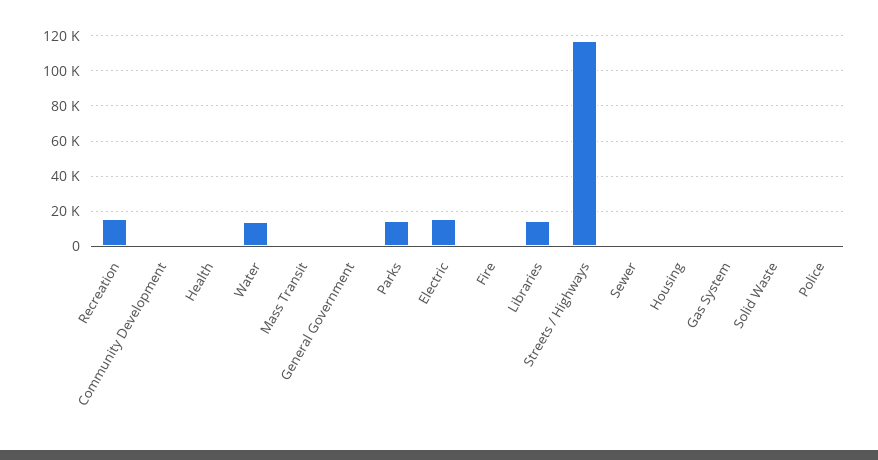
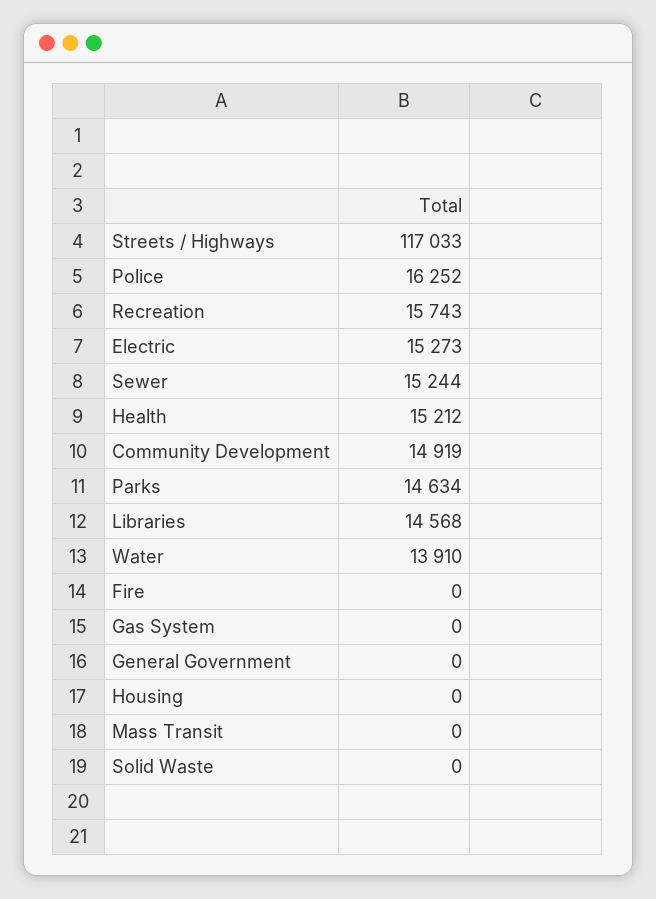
Community Development: 0 -> 14919
Health: 0 -> 15212
Sewer: 0 -> 15244
Police: 0 -> 16252

